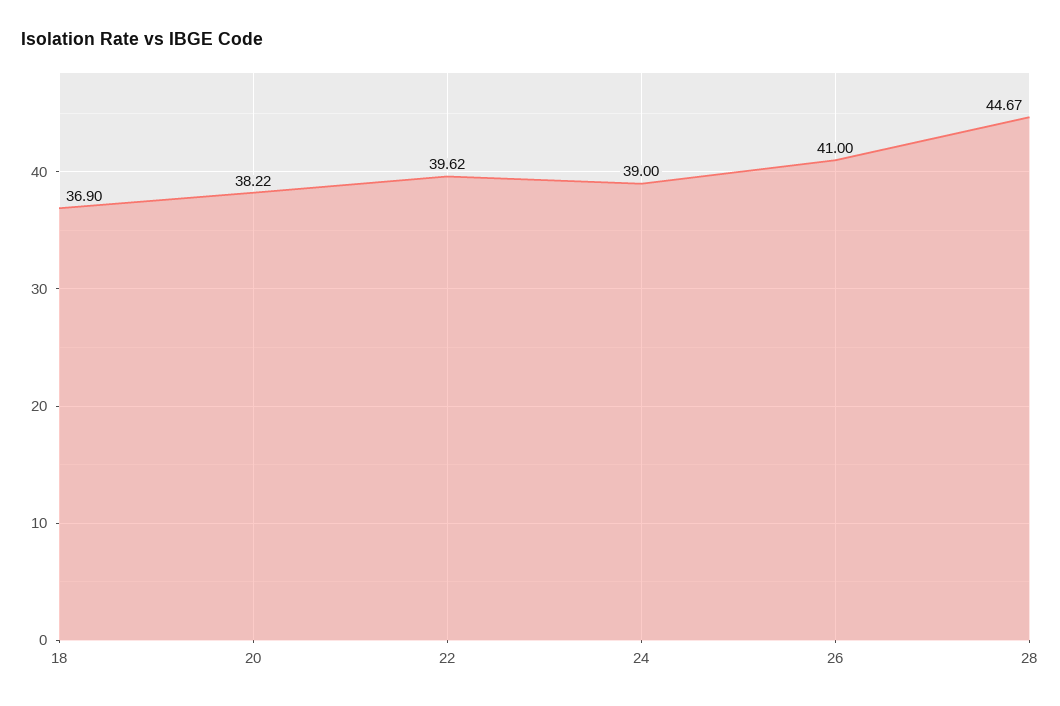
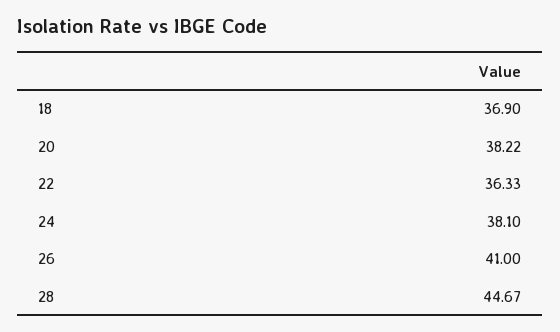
22: 39.62 -> 36.33
24: 39 -> 38.1

